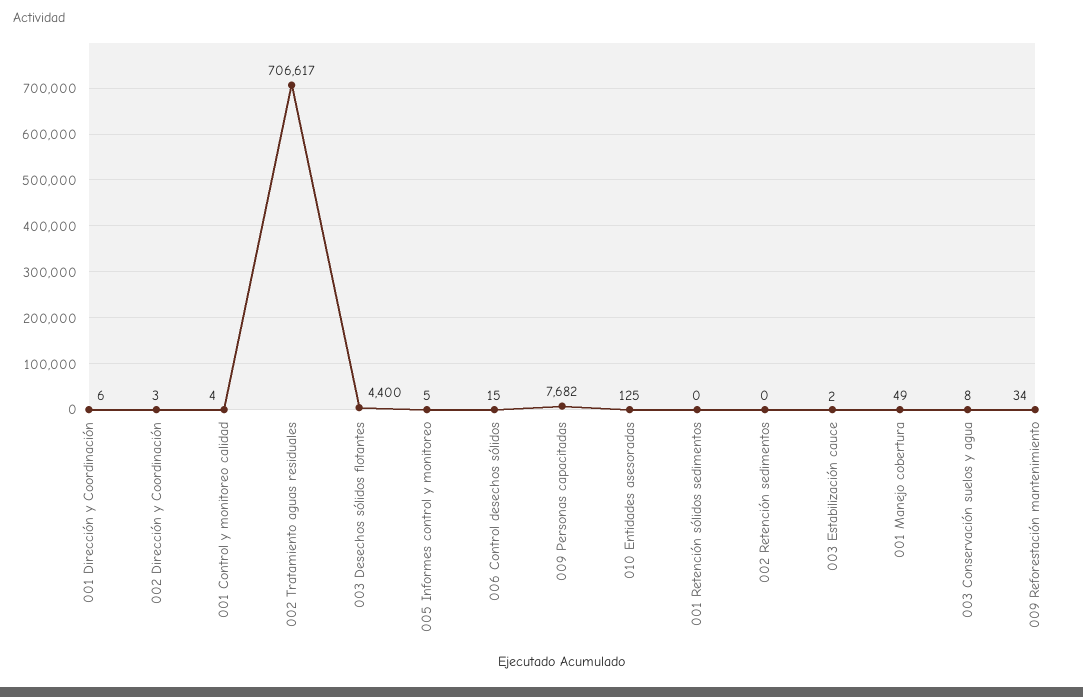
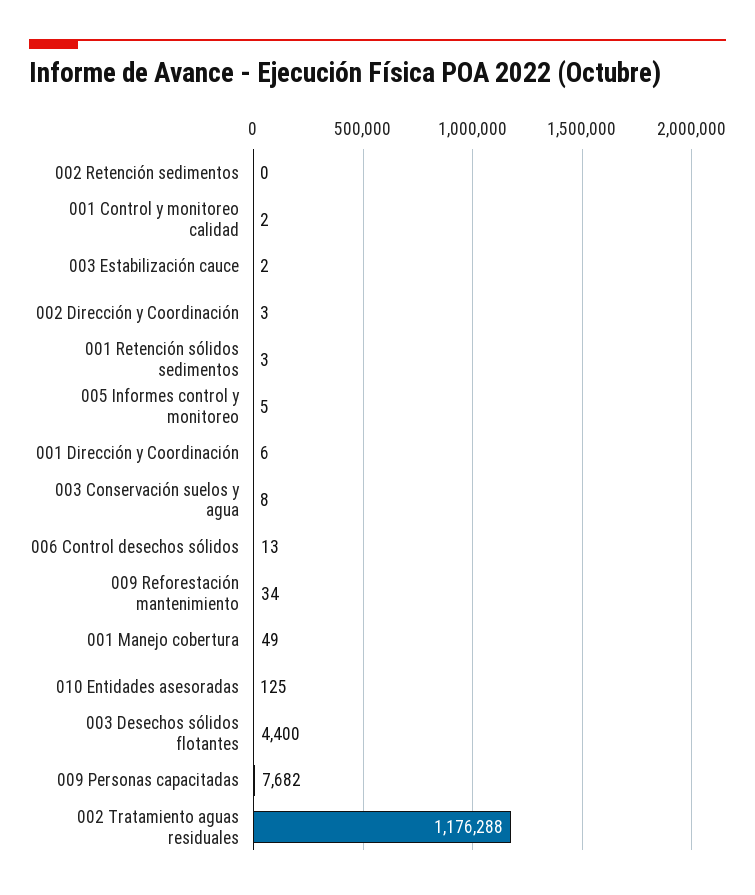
001 Control y monitoreo calidad: 4 -> 2
002 Tratamiento aguas residuales: 706617 -> 1176288
006 Control desechos sólidos: 15 -> 13
001 Retención sólidos sedimentos: 0 -> 3

